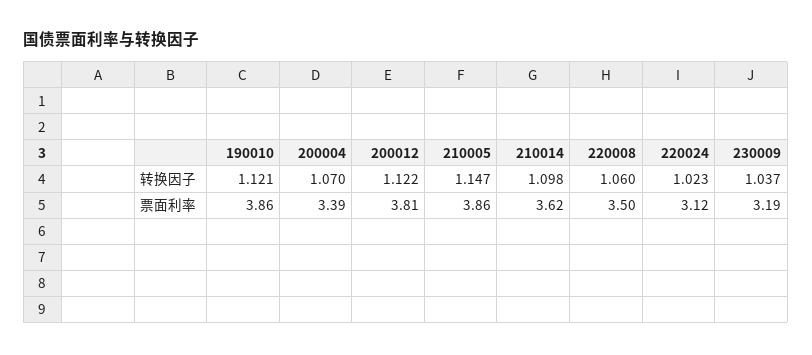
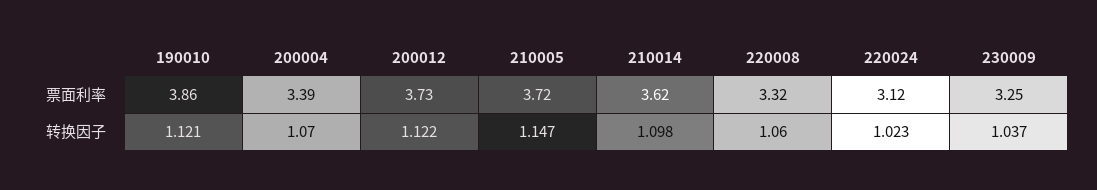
200012, 票面利率: 3.81 -> 3.73
210005, 票面利率: 3.86 -> 3.72
220008, 票面利率: 3.5 -> 3.32
230009, 票面利率: 3.19 -> 3.25

